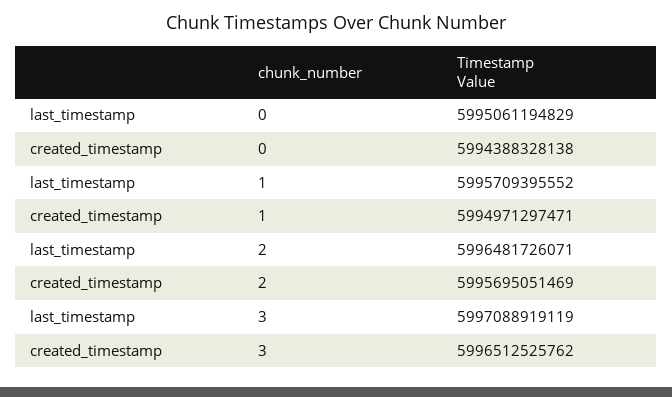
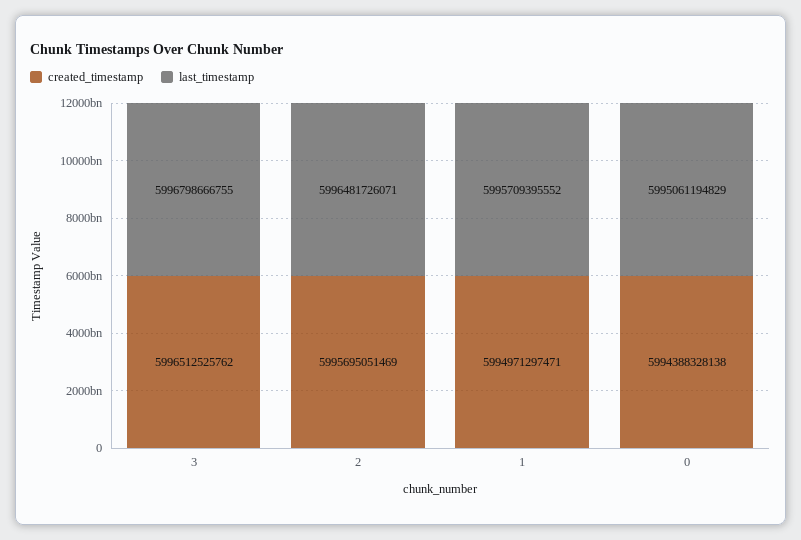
last_timestamp, 3: 5997088919119 -> 5996798666755

